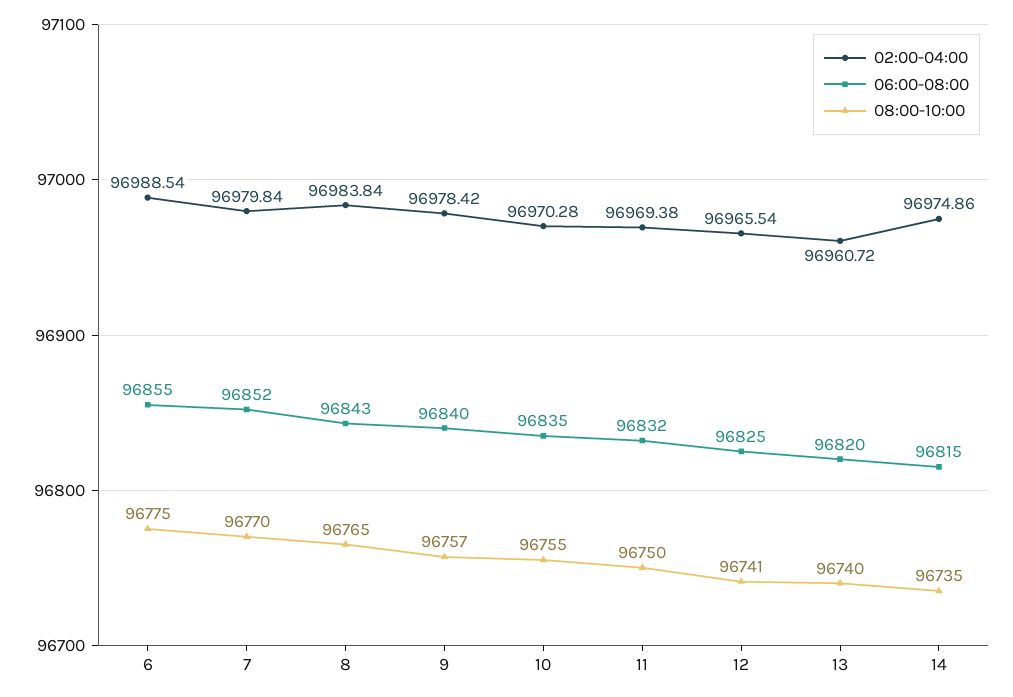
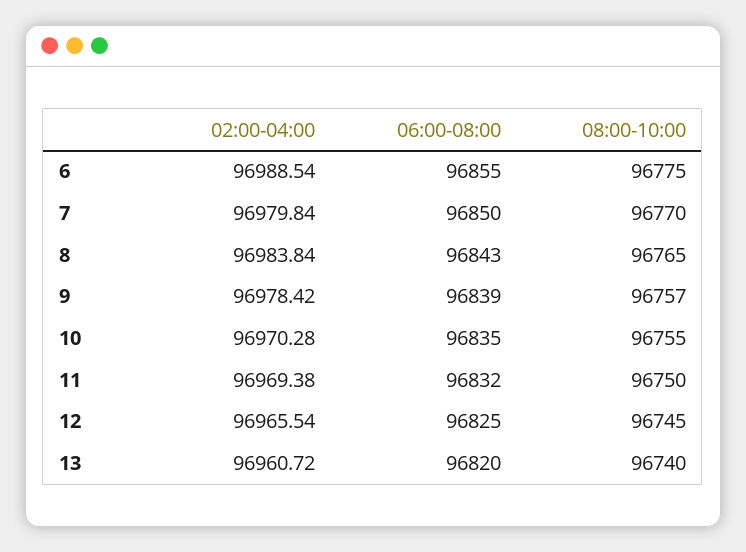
06:00-08:00, 7: 96852 -> 96850
06:00-08:00, 9: 96840 -> 96839
08:00-10:00, 12: 96741 -> 96745
02:00-04:00, 14: 96974.86 -> none
06:00-08:00, 14: 96815 -> none
08:00-10:00, 14: 96735 -> none

